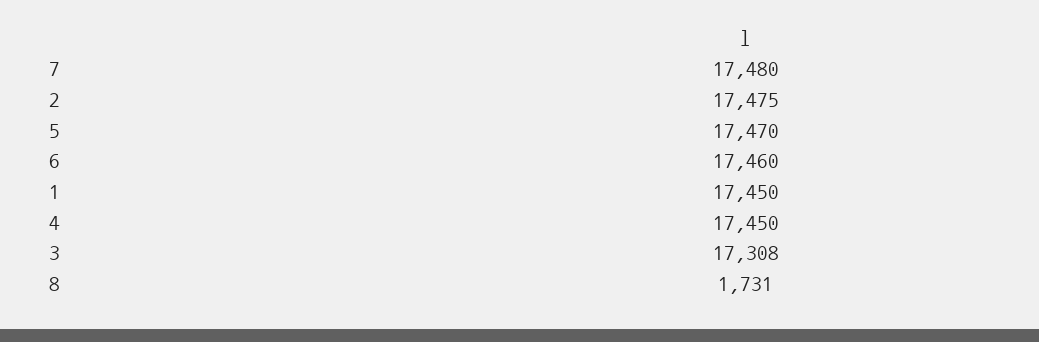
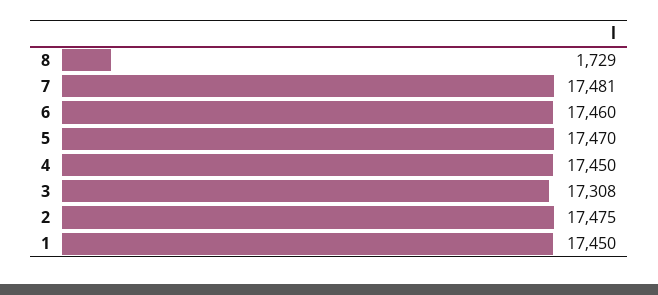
7: 17480 -> 17481
8: 1731 -> 1729

